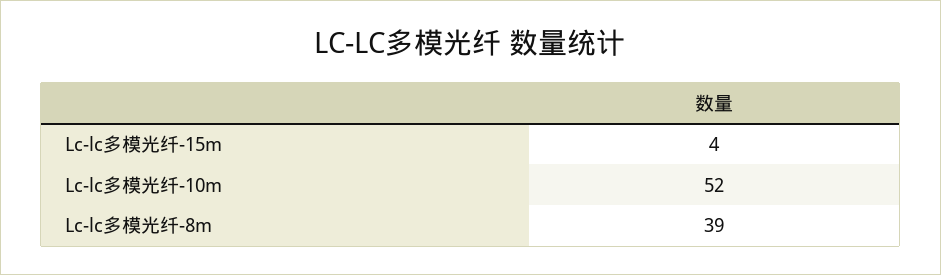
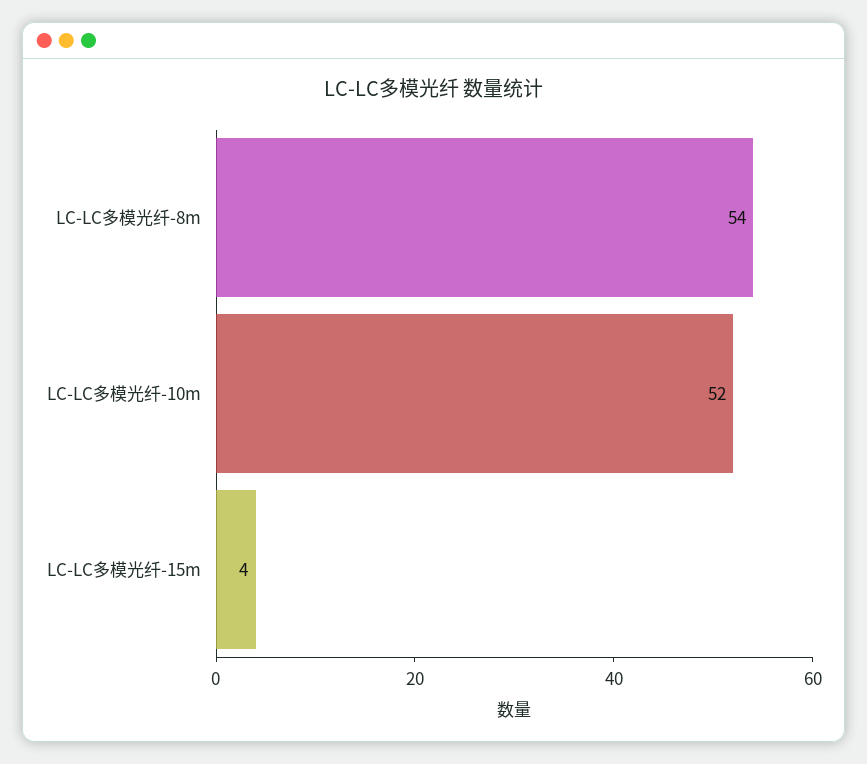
Lc-lc多模光纤-8m: 39 -> 54

